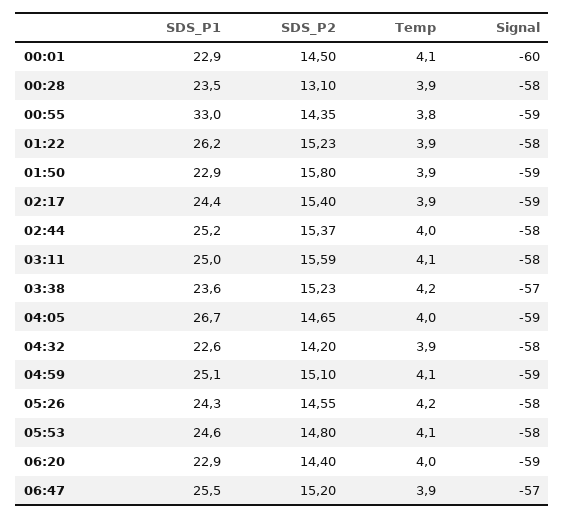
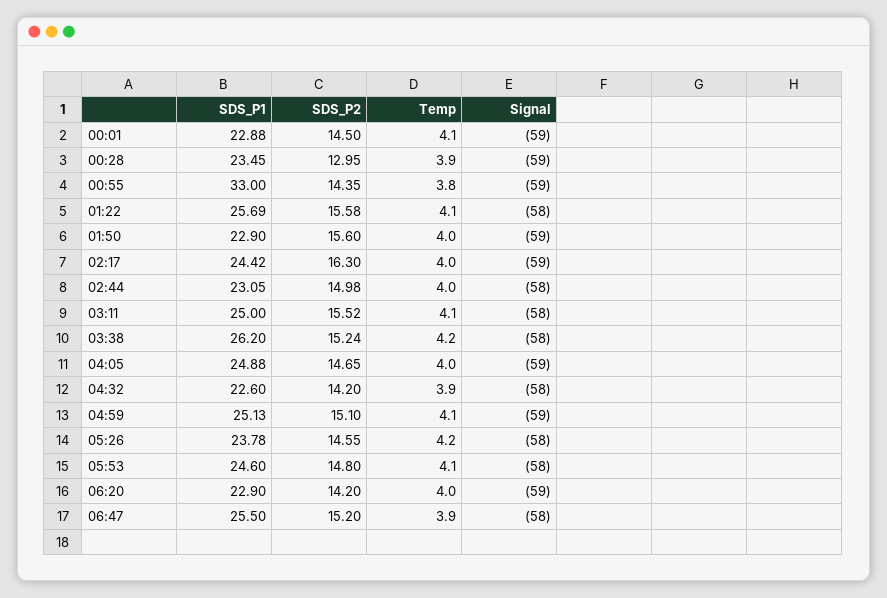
Signal, 00:01: -60 -> -59
SDS_P2, 00:28: 13.1 -> 12.95
Signal, 00:28: -58 -> -59
SDS_P1, 01:22: 26.2 -> 25.69
SDS_P2, 01:22: 15.23 -> 15.58
Temp, 01:22: 3.9 -> 4.1
SDS_P2, 01:50: 15.8 -> 15.6
Temp, 01:50: 3.9 -> 4
SDS_P2, 02:17: 15.4 -> 16.3
Temp, 02:17: 3.9 -> 4
SDS_P1, 02:44: 25.2 -> 23.05
SDS_P2, 02:44: 15.37 -> 14.98
SDS_P2, 03:11: 15.59 -> 15.52
SDS_P1, 03:38: 23.6 -> 26.2
SDS_P2, 03:38: 15.23 -> 15.24
Signal, 03:38: -57 -> -58
SDS_P1, 04:05: 26.7 -> 24.88
SDS_P1, 05:26: 24.3 -> 23.78
SDS_P2, 06:20: 14.4 -> 14.2
Signal, 06:47: -57 -> -58

